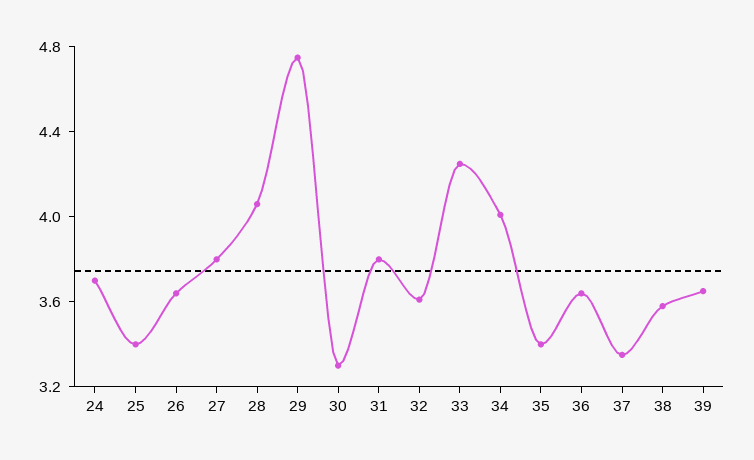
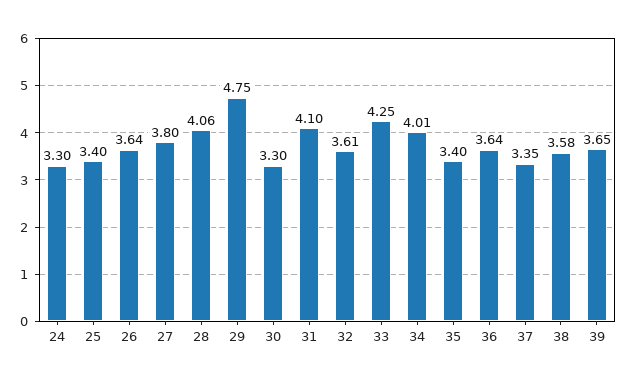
24: 3.7 -> 3.3
31: 3.8 -> 4.1

